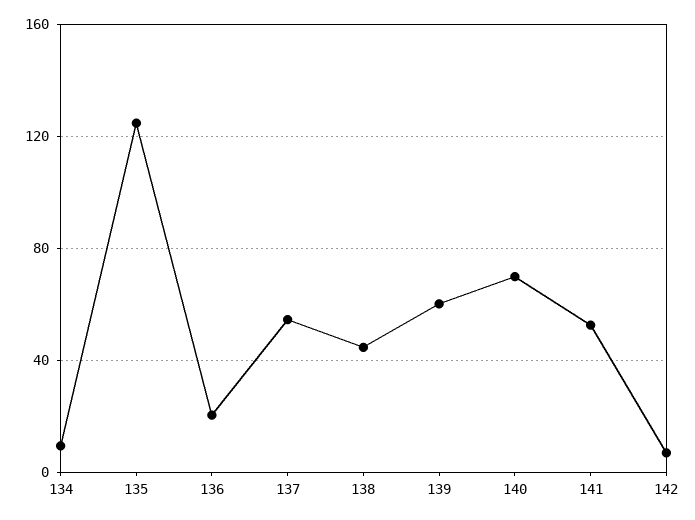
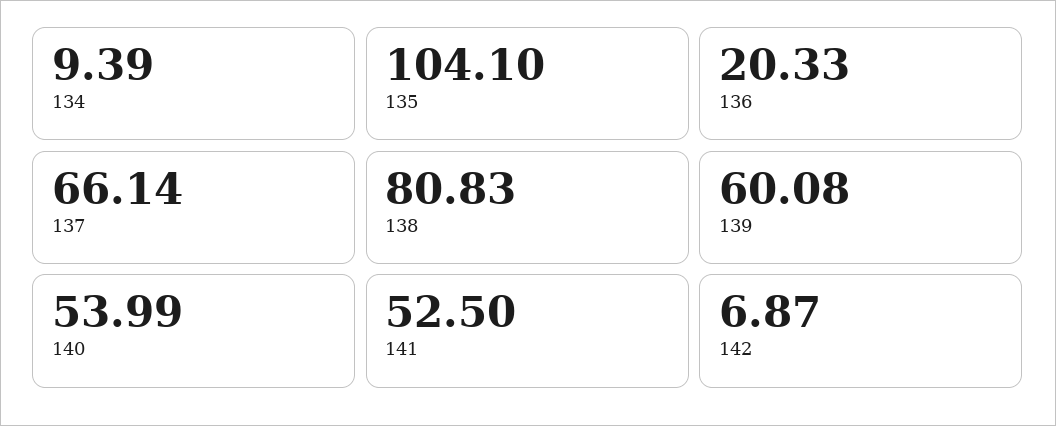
135: 125 -> 104.1
137: 55 -> 66.14
138: 45 -> 80.83
140: 70 -> 53.99

